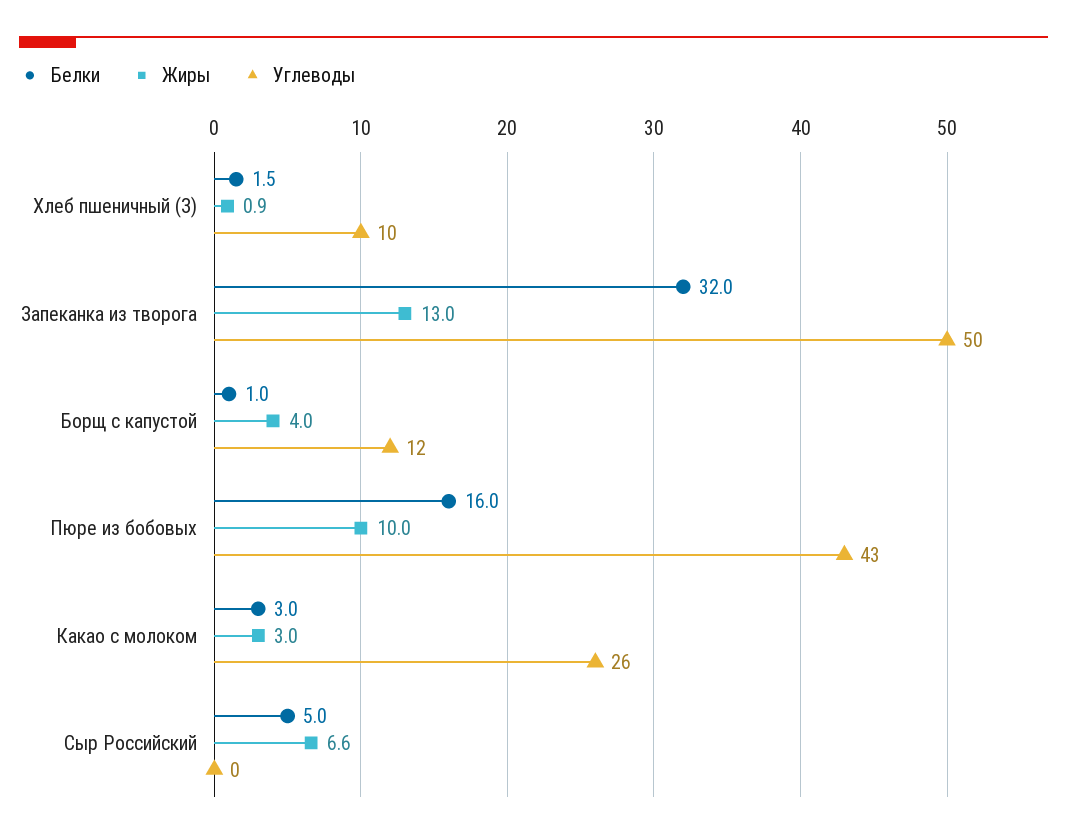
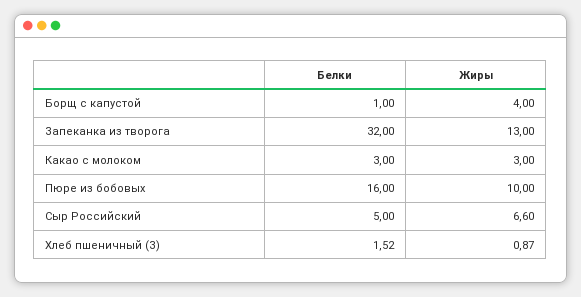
Углеводы, Хлеб пшеничный (З): 10 -> none
Углеводы, Запеканка из творога: 50 -> none
Углеводы, Борщ с капустой: 12 -> none
Углеводы, Пюре из бобовых: 43 -> none
Углеводы, Какао с молоком: 26 -> none
Углеводы, Сыр Российский: 0 -> none

